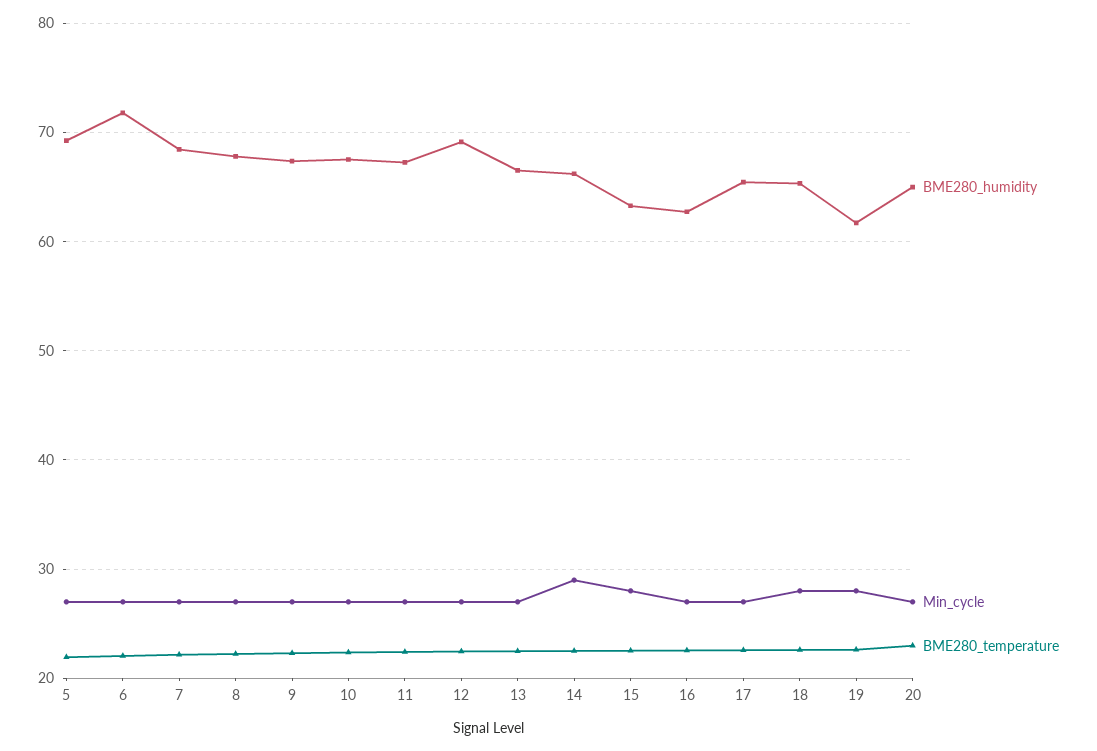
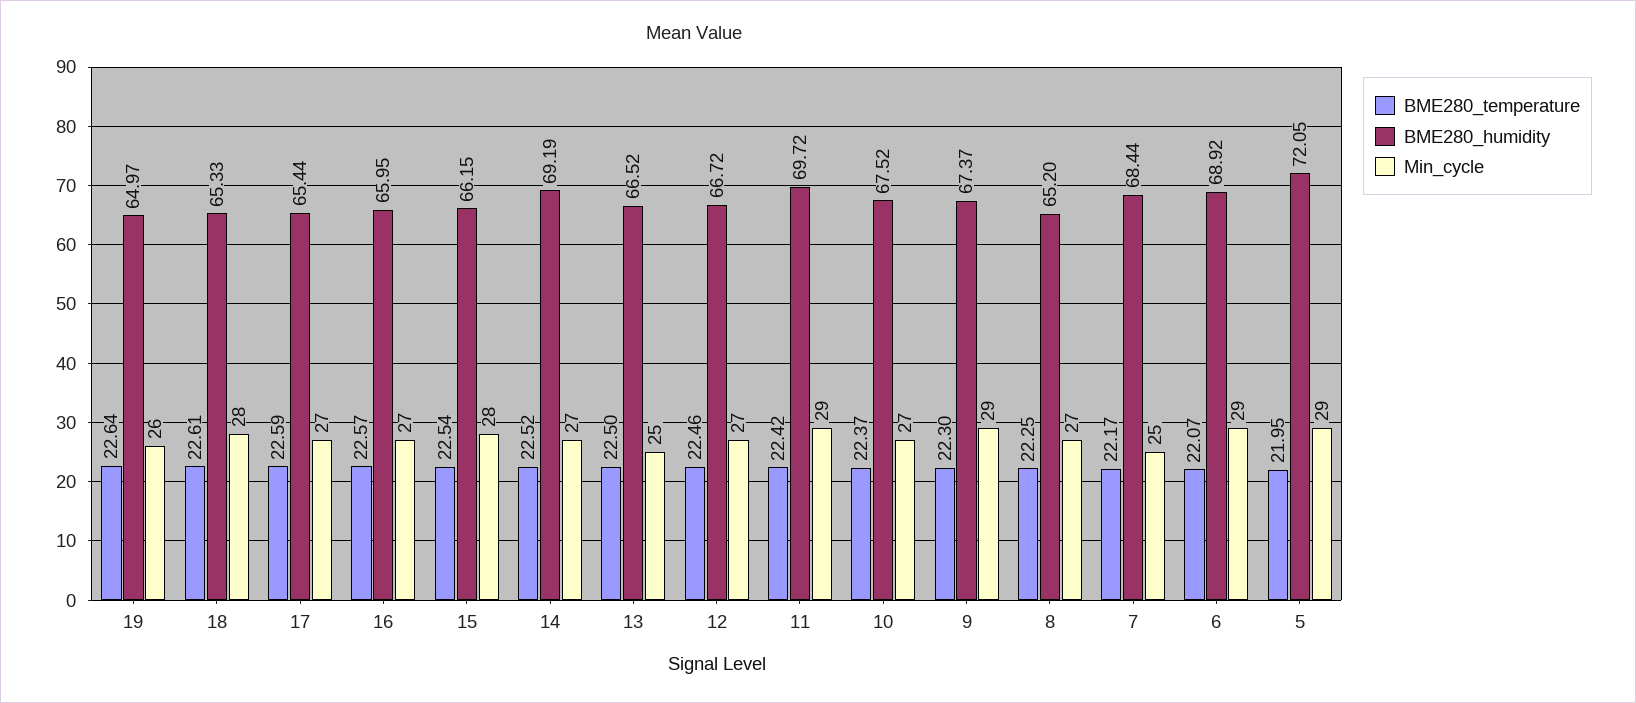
BME280_humidity, 5: 69 -> 72.05
Min_cycle, 5: 27 -> 29
BME280_humidity, 6: 72 -> 68.92
Min_cycle, 6: 27 -> 29
Min_cycle, 7: 27 -> 25
BME280_humidity, 8: 68 -> 65.2
Min_cycle, 9: 27 -> 29
BME280_humidity, 11: 67 -> 69.72
Min_cycle, 11: 27 -> 29
BME280_humidity, 12: 69 -> 66.72
Min_cycle, 13: 27 -> 25
BME280_humidity, 14: 66 -> 69.19
Min_cycle, 14: 29 -> 27
BME280_humidity, 15: 63 -> 66.15
BME280_humidity, 16: 63 -> 65.95
BME280_humidity, 19: 62 -> 64.97
Min_cycle, 19: 28 -> 26
BME280_humidity, 20: 65 -> none
Min_cycle, 20: 27 -> none
BME280_temperature, 20: 23 -> none

